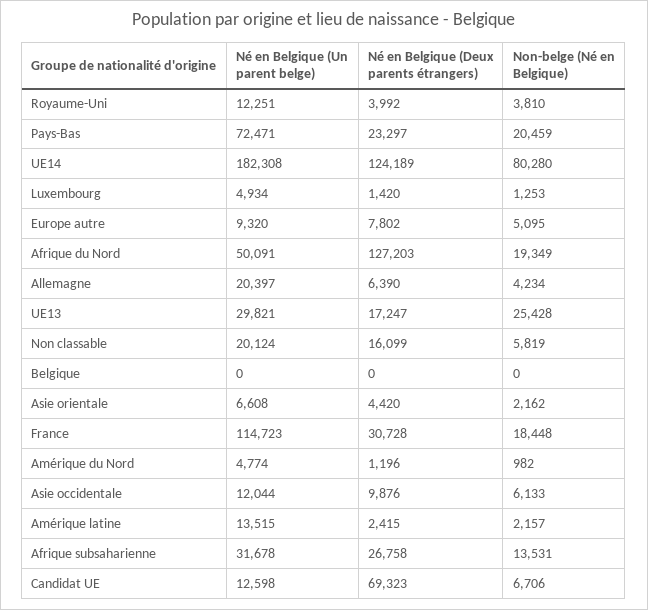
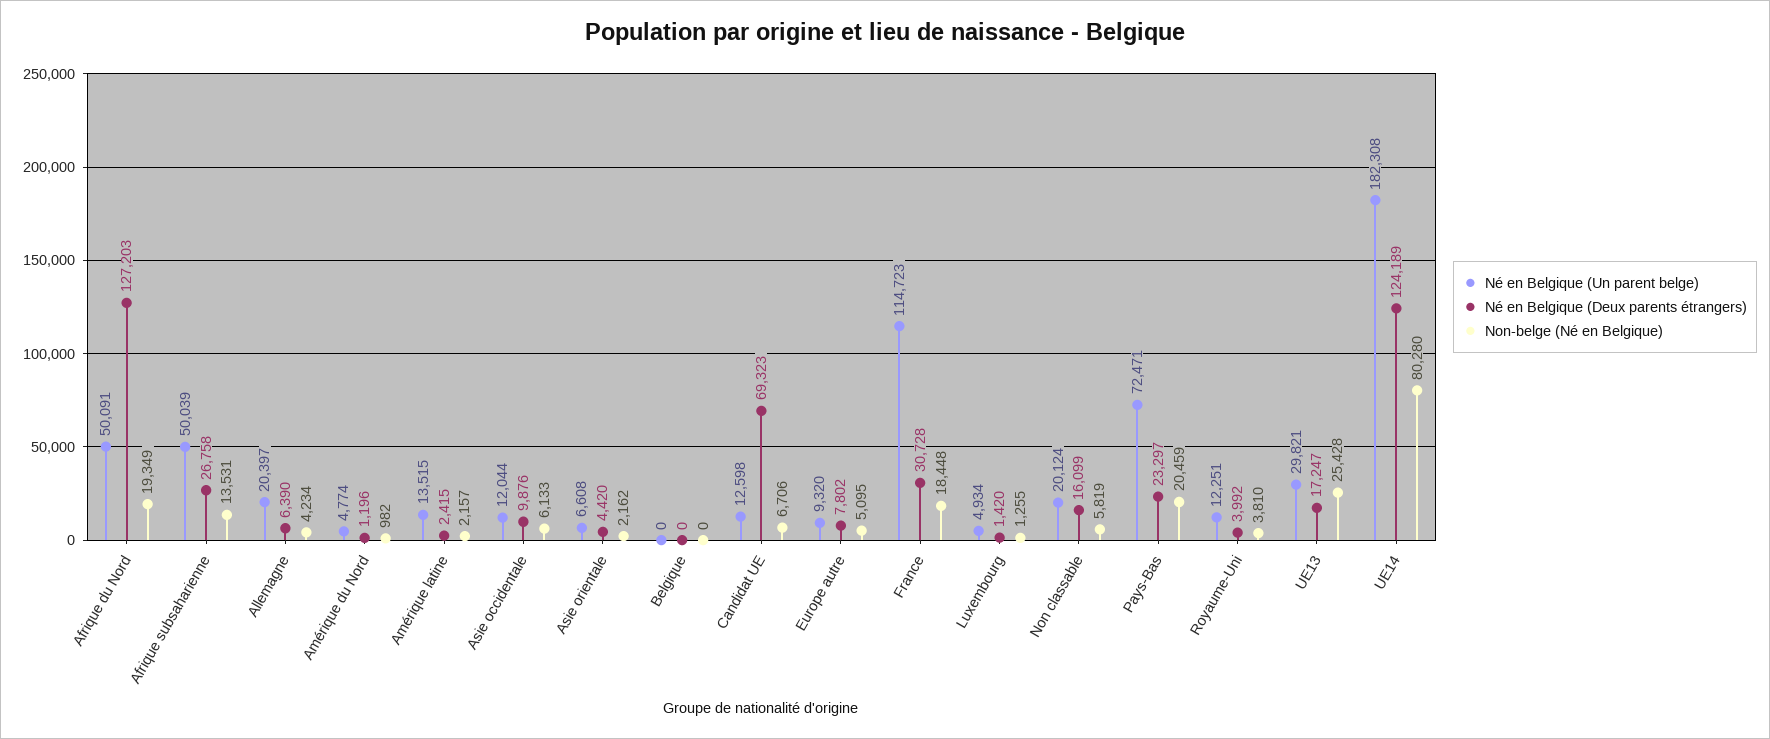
Non-belge (Né en Belgique), Luxembourg: 1253 -> 1255
Né en Belgique (Un parent belge), Afrique subsaharienne: 31678 -> 50039

